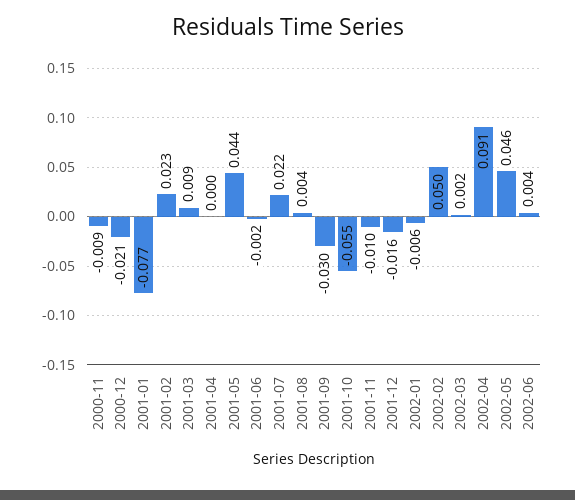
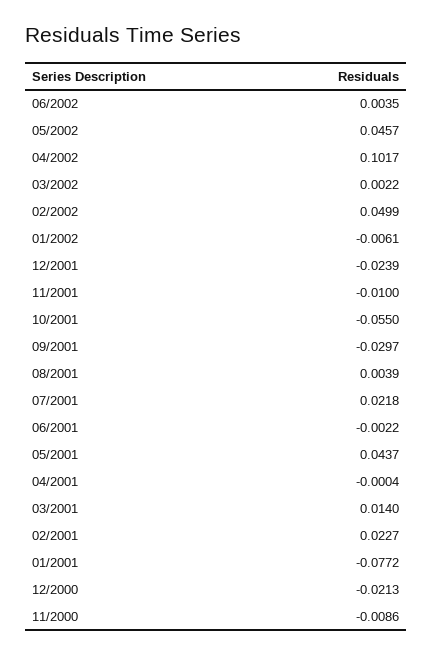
2001-03: 0.009 -> 0.014
2001-12: -0.016 -> -0.0239
2002-04: 0.091 -> 0.1017

